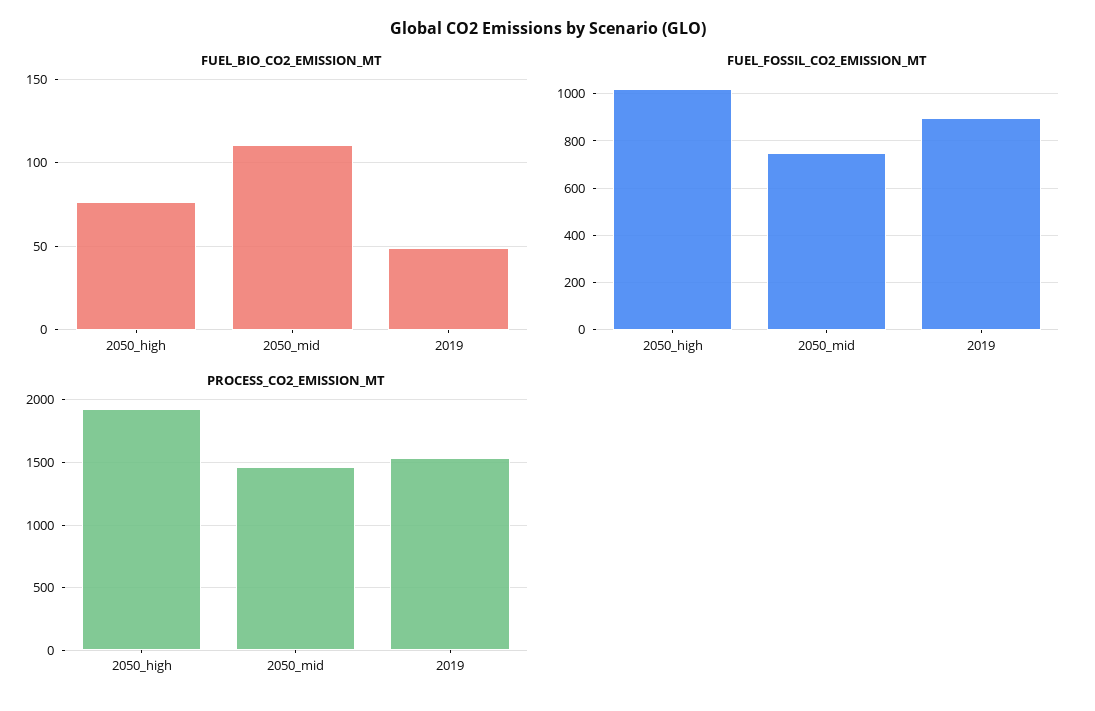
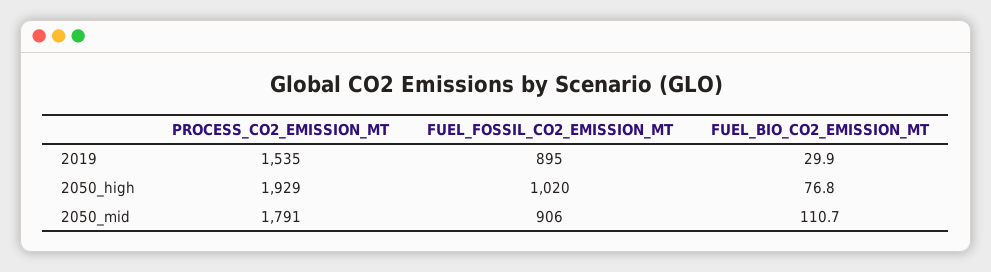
FUEL_BIO_CO2_EMISSION_MT, 2019: 50 -> 29.9
FUEL_FOSSIL_CO2_EMISSION_MT, 2050_mid: 750 -> 906
PROCESS_CO2_EMISSION_MT, 2050_mid: 1450 -> 1791

